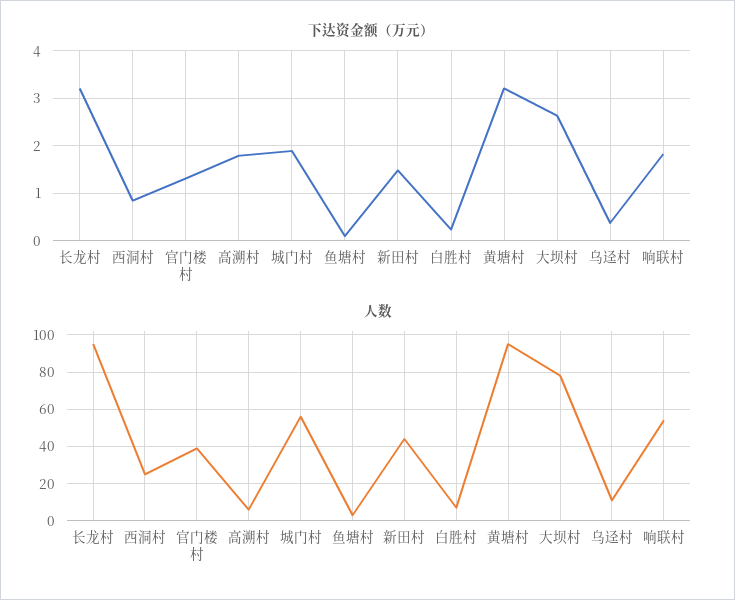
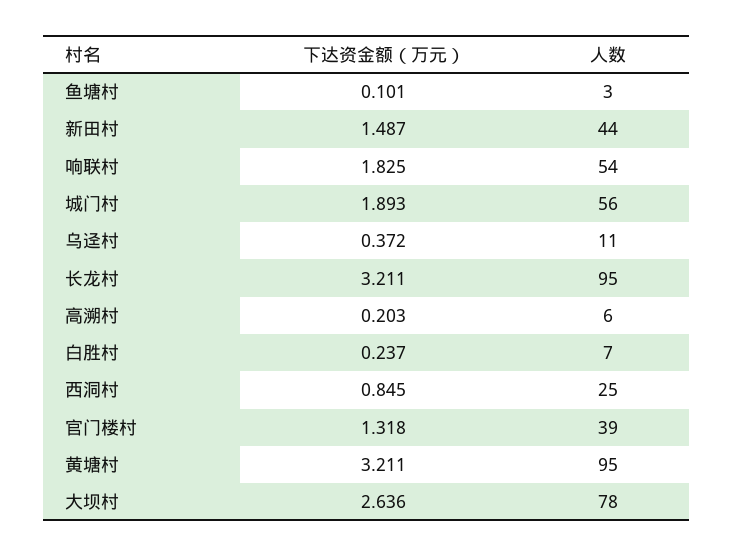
下达资金额（万元）, 高溯村: 1.8 -> 0.203

